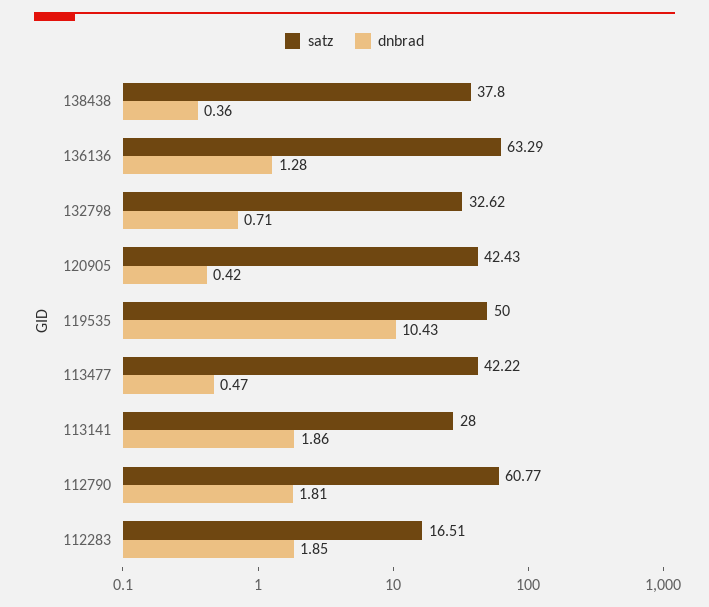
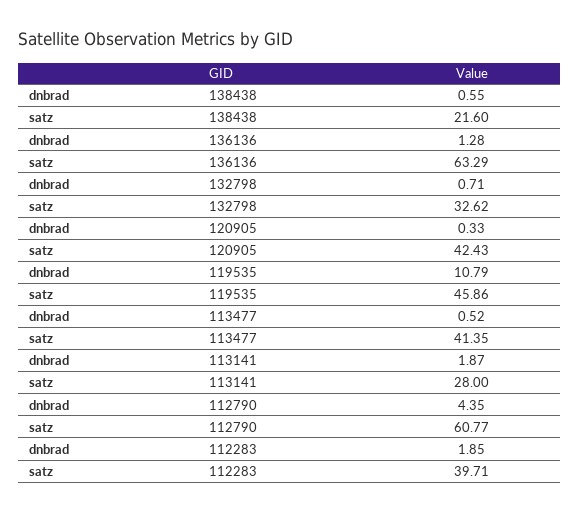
satz, 138438: 37.8 -> 21.6
dnbrad, 138438: 0.36 -> 0.55
dnbrad, 120905: 0.42 -> 0.33
satz, 119535: 50 -> 45.86
dnbrad, 119535: 10.43 -> 10.79
satz, 113477: 42.22 -> 41.35
dnbrad, 113477: 0.47 -> 0.52
dnbrad, 113141: 1.86 -> 1.87
dnbrad, 112790: 1.81 -> 4.35
satz, 112283: 16.51 -> 39.71

